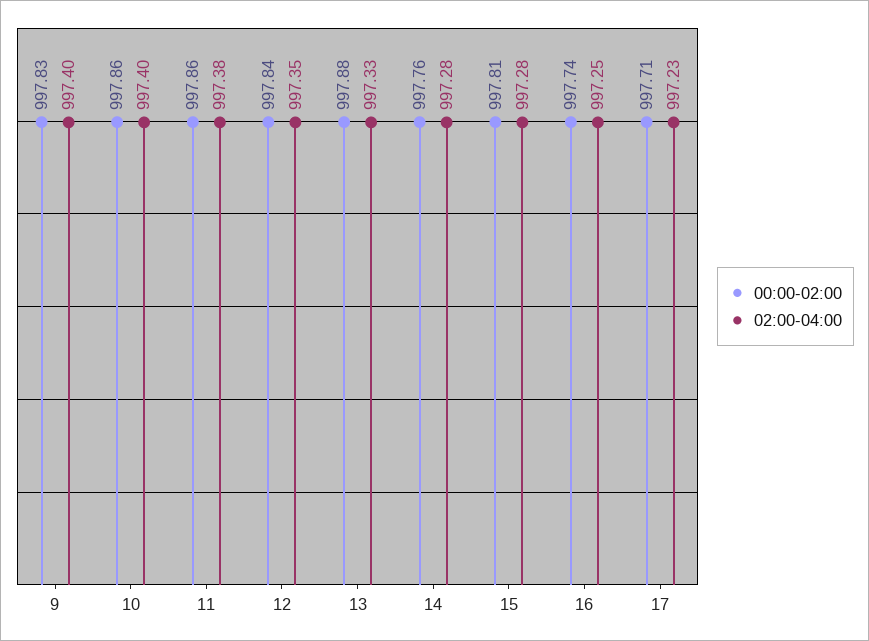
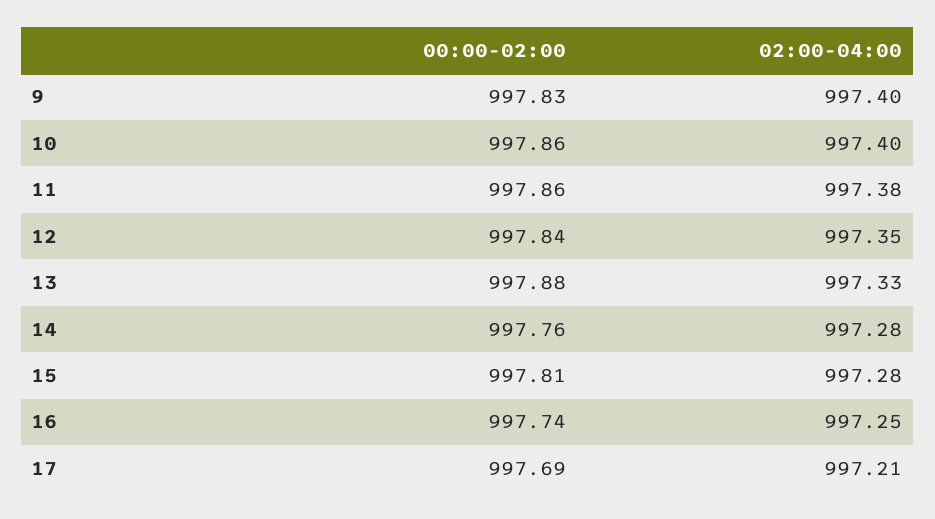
00:00-02:00, 17: 997.71 -> 997.69
02:00-04:00, 17: 997.23 -> 997.21

